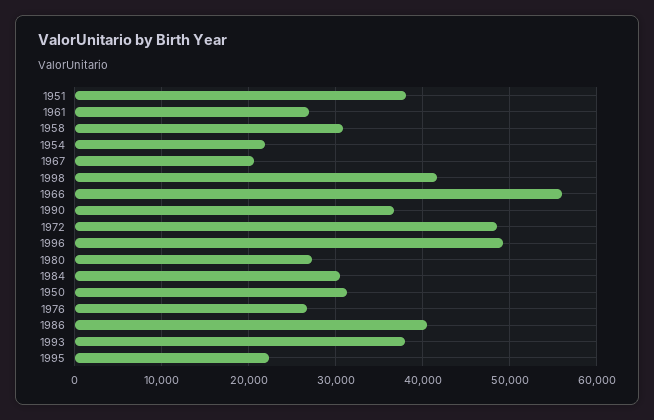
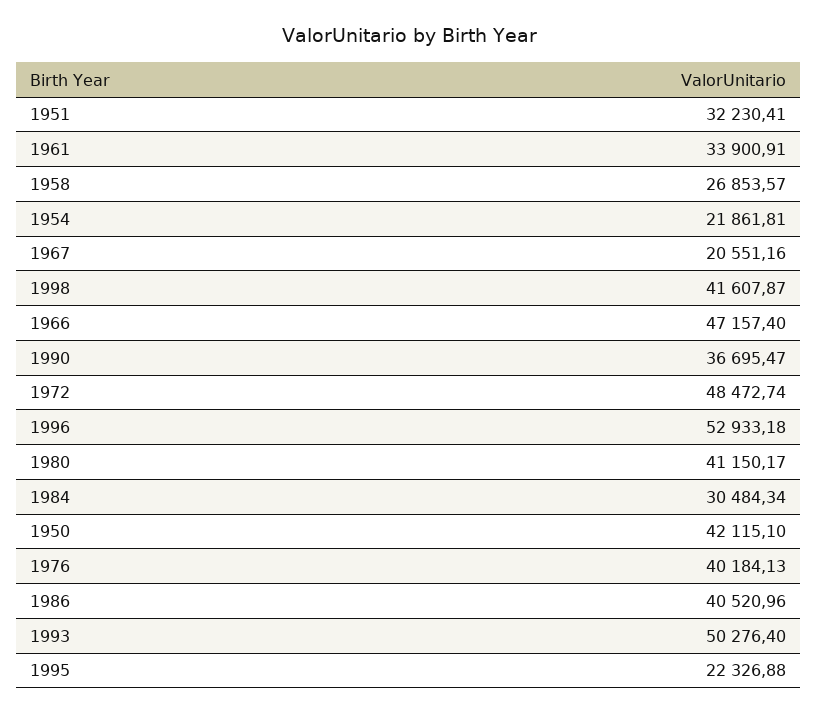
1951: 38000 -> 32230.41
1961: 27000 -> 33900.91
1958: 31000 -> 26853.57
1966: 56000 -> 47157.4
1996: 49000 -> 52933.18
1980: 27000 -> 41150.17
1950: 31000 -> 42115.1
1976: 27000 -> 40184.13
1993: 38000 -> 50276.4

